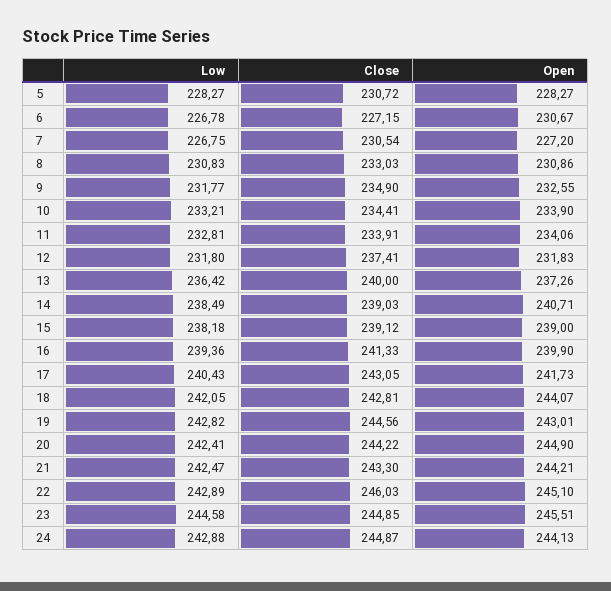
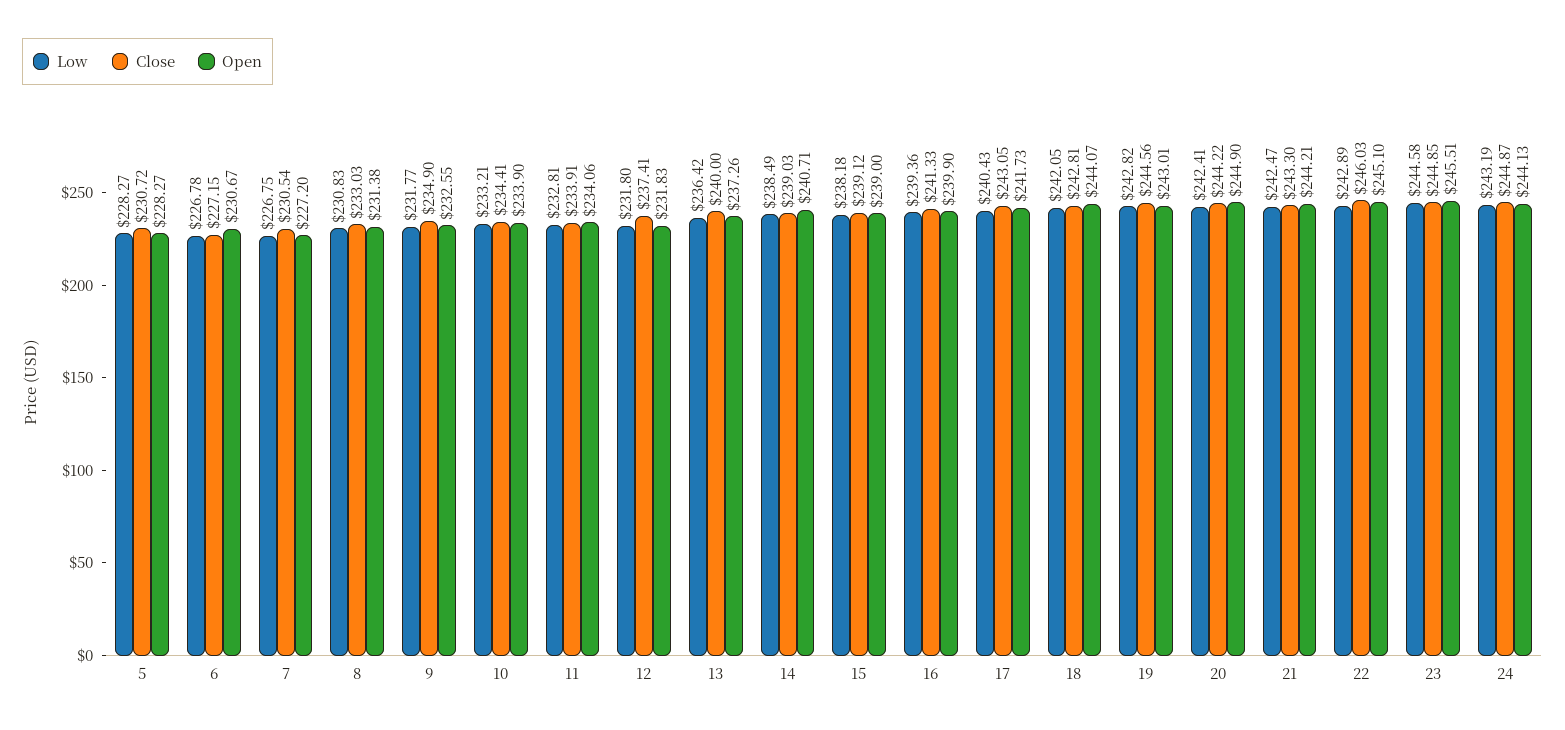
Open, 8: 230.86 -> 231.38
Low, 24: 242.88 -> 243.19

